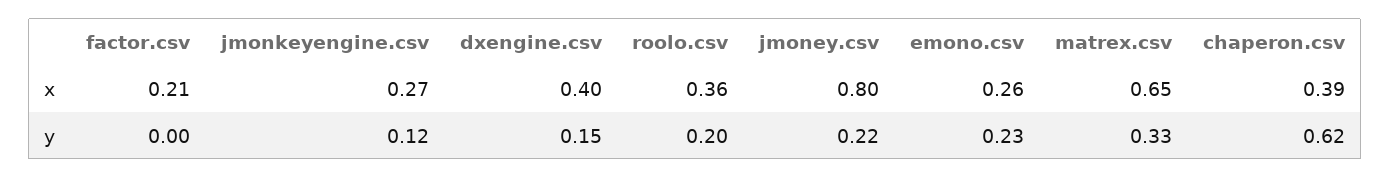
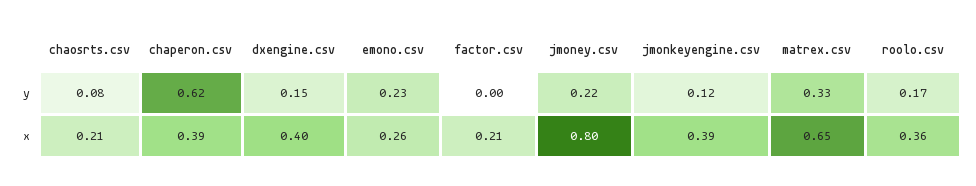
jmonkeyengine.csv, x: 0.27 -> 0.39
roolo.csv, y: 0.2 -> 0.17
chaosrts.csv, y: none -> 0.08
chaosrts.csv, x: none -> 0.21

